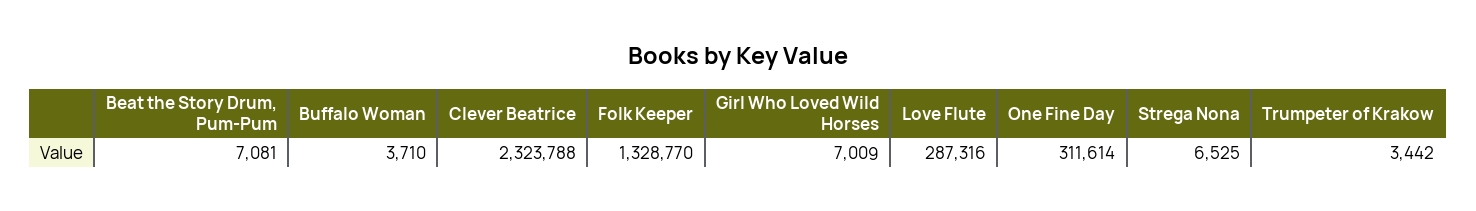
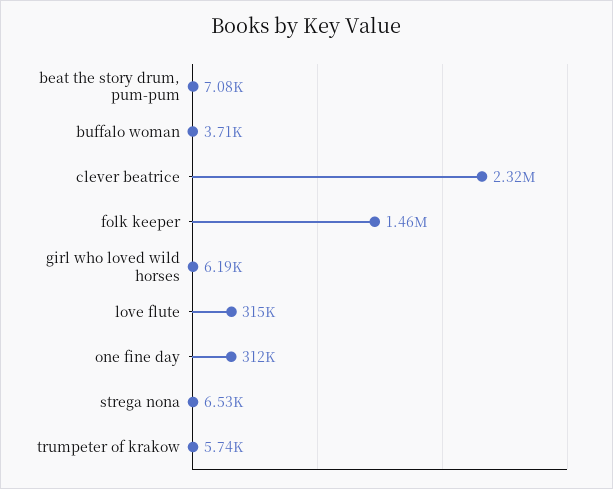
Folk Keeper: 1328770 -> 1460000
Girl Who Loved Wild Horses: 7009 -> 6190
Love Flute: 287316 -> 315000
Trumpeter of Krakow: 3442 -> 5740

